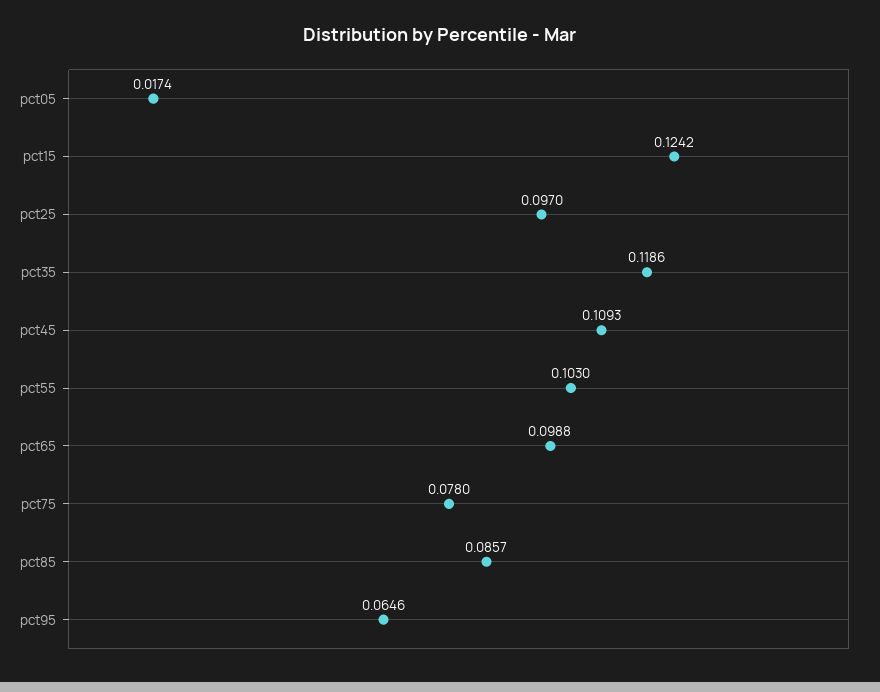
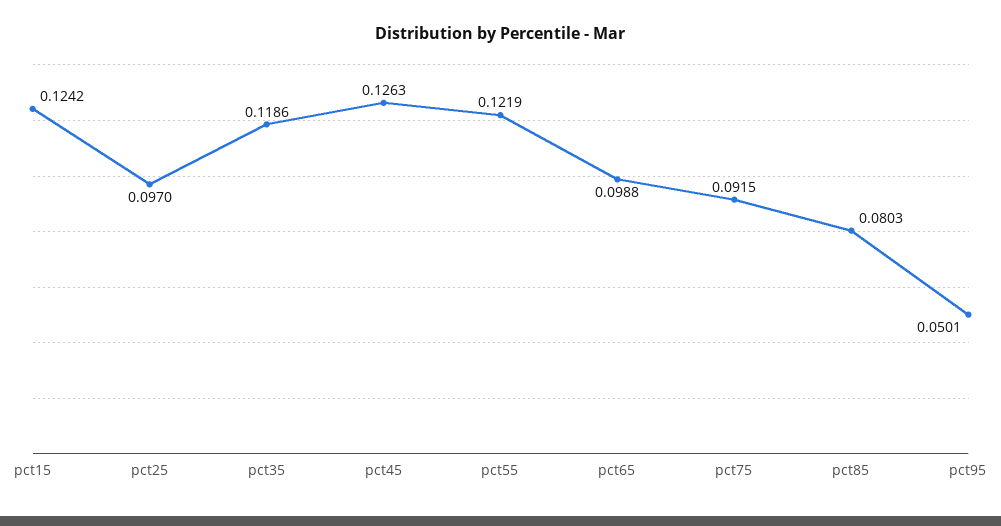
pct05: 0.0174 -> none
pct45: 0.1093 -> 0.1263
pct55: 0.103 -> 0.1219
pct75: 0.078 -> 0.0915
pct85: 0.0857 -> 0.0803
pct95: 0.0646 -> 0.0501

